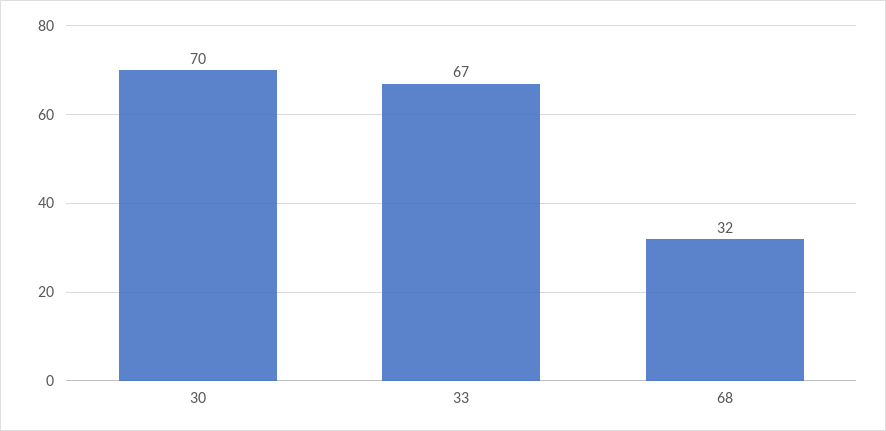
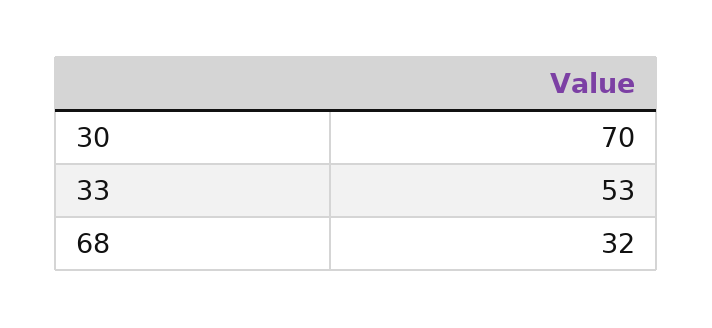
33: 67 -> 53

